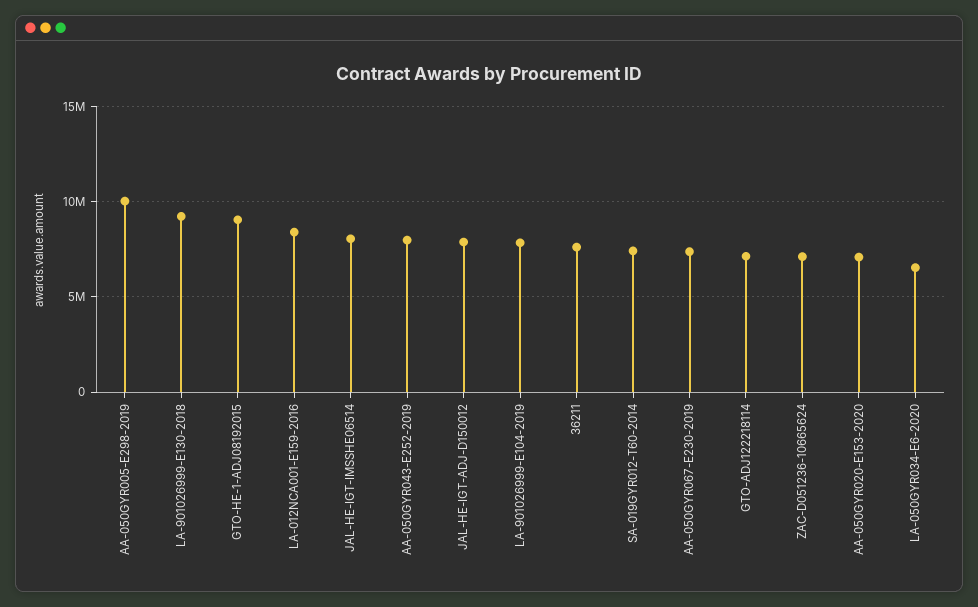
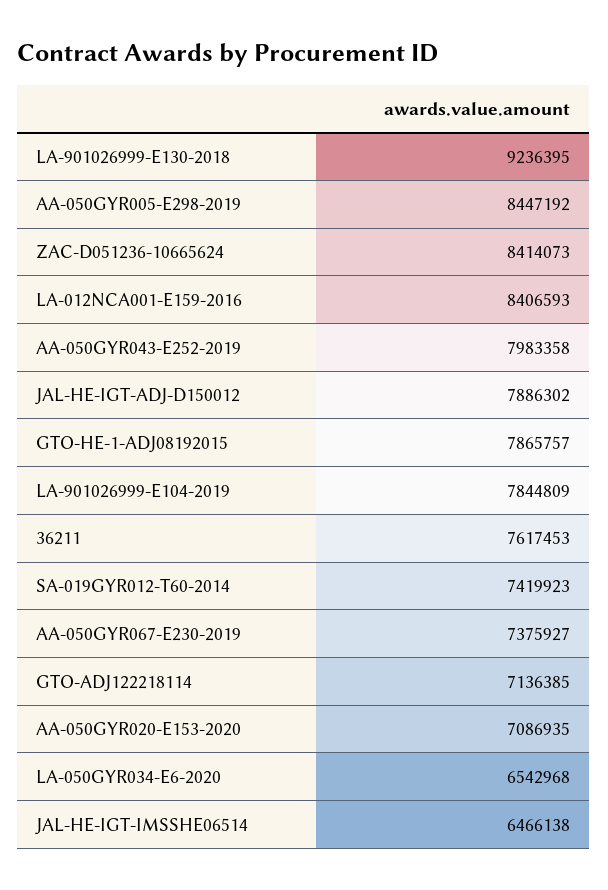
AA-050GYR005-E298-2019: 10000000 -> 8447192
GTO-HE-1-ADJ08192015: 9000000 -> 7865757
JAL-HE-IGT-IMSSHE06514: 8000000 -> 6466138
ZAC-D051236-10665624: 7000000 -> 8414073

